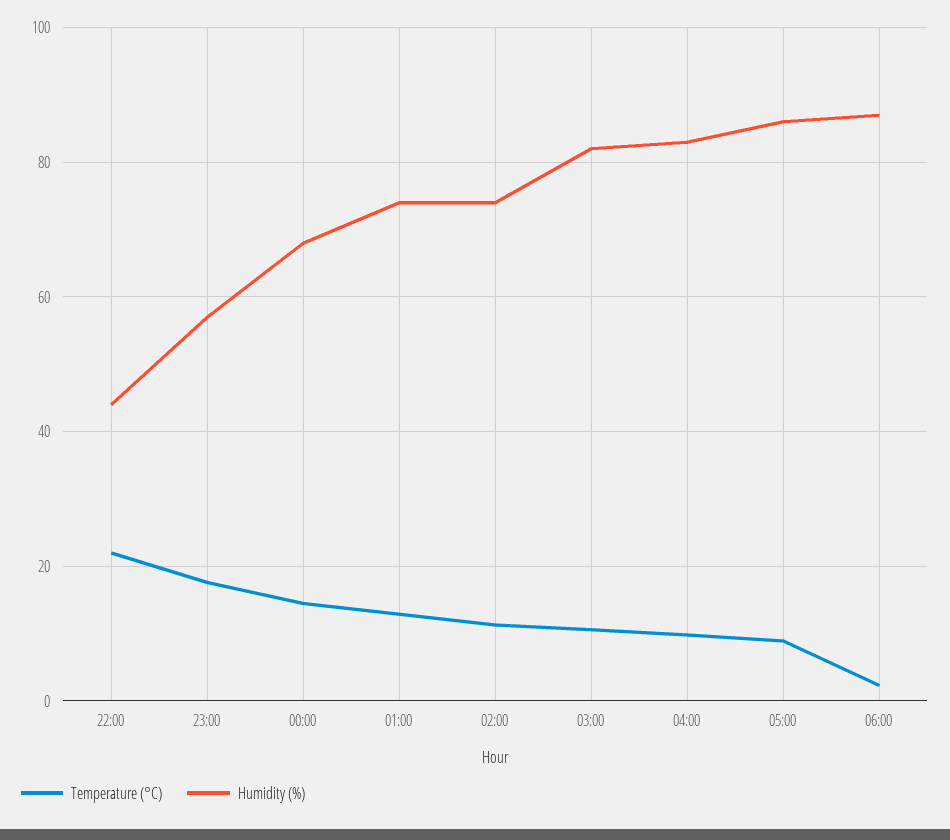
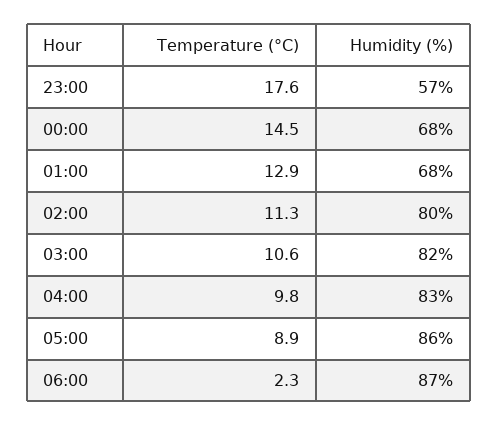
Temperature (°C), 22:00: 22 -> none
Humidity (%), 22:00: 44 -> none
Humidity (%), 01:00: 74 -> 68
Humidity (%), 02:00: 74 -> 80

